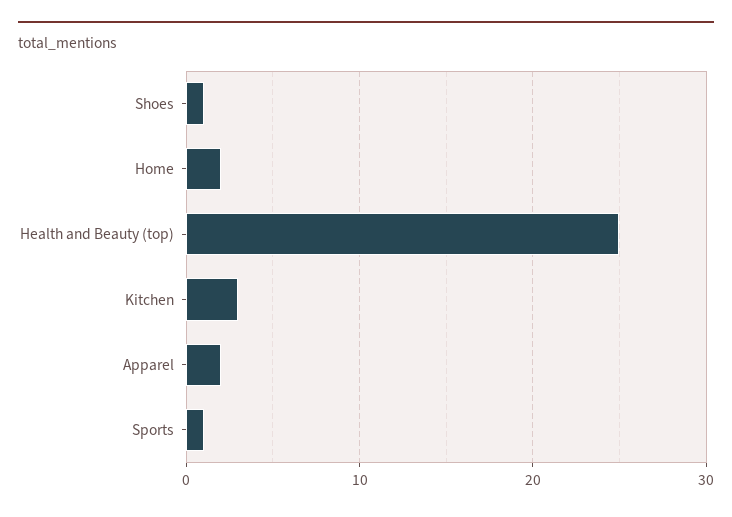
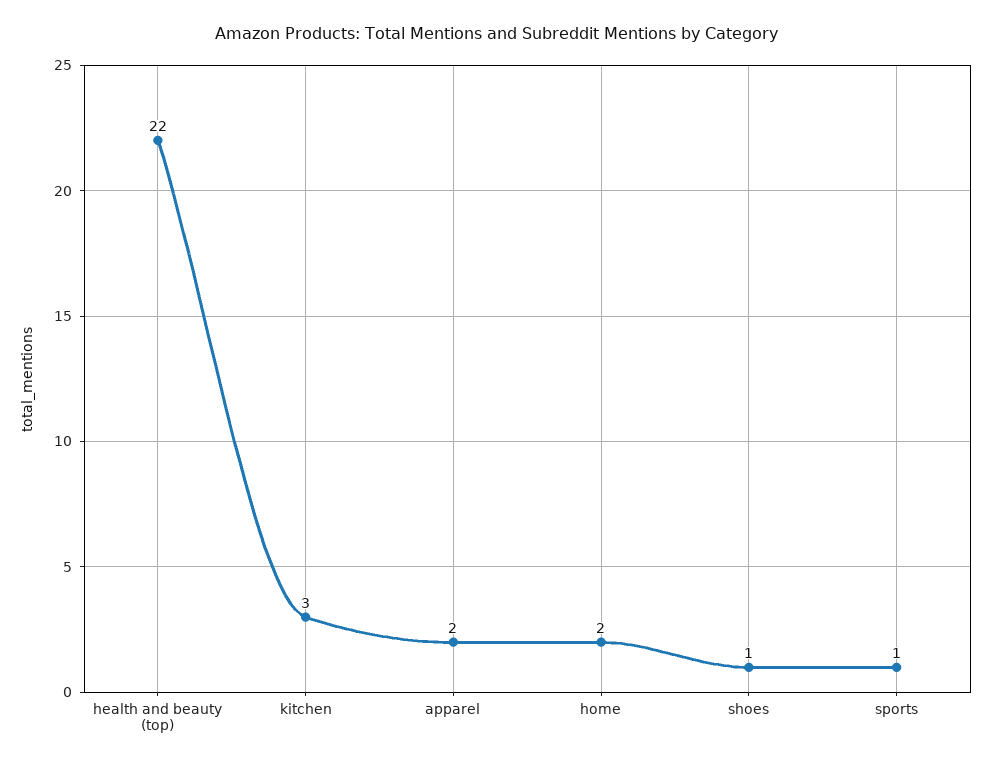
Health and Beauty (top): 25 -> 22

